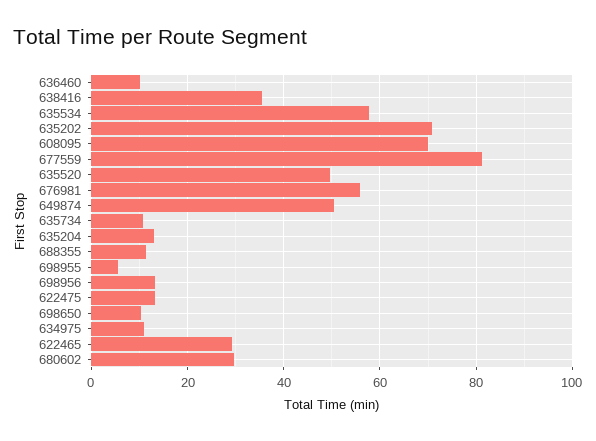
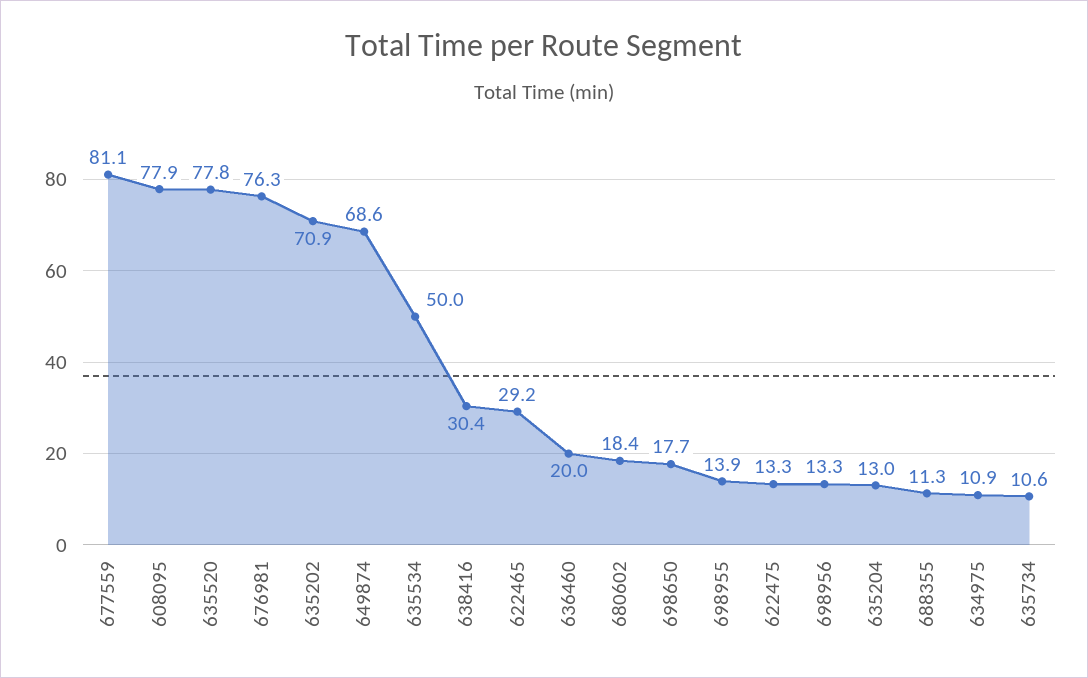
636460: 10 -> 20
638416: 36 -> 30.4
635534: 58 -> 50
608095: 70 -> 77.9
635520: 50 -> 77.8
676981: 56 -> 76.3
649874: 50 -> 68.6
698955: 6 -> 13.9
698650: 10 -> 17.7
680602: 30 -> 18.4

